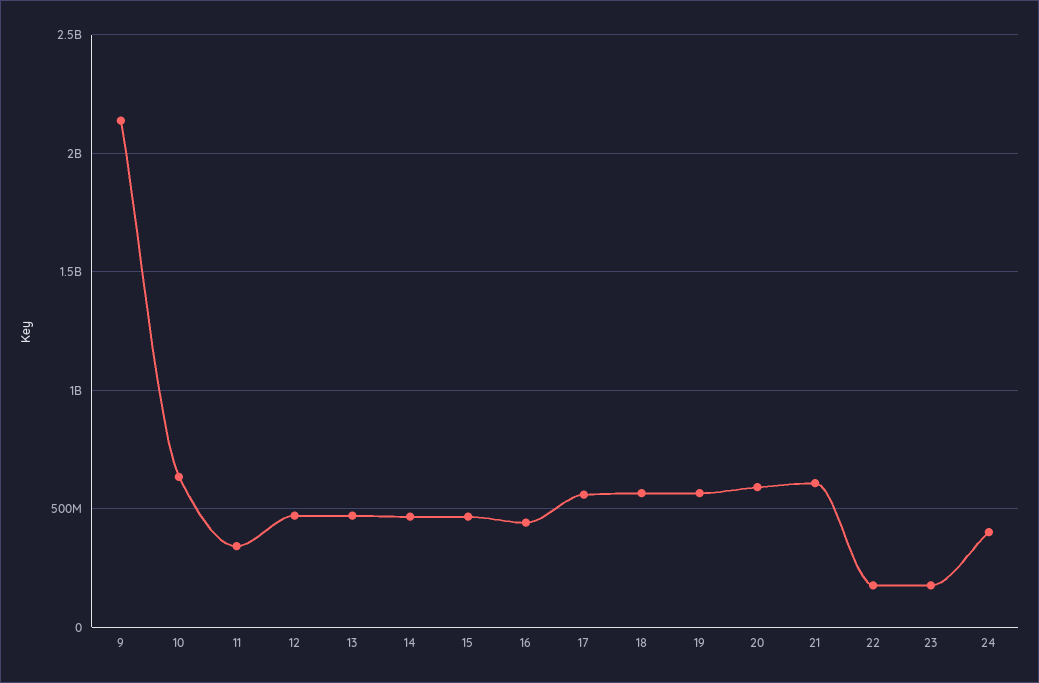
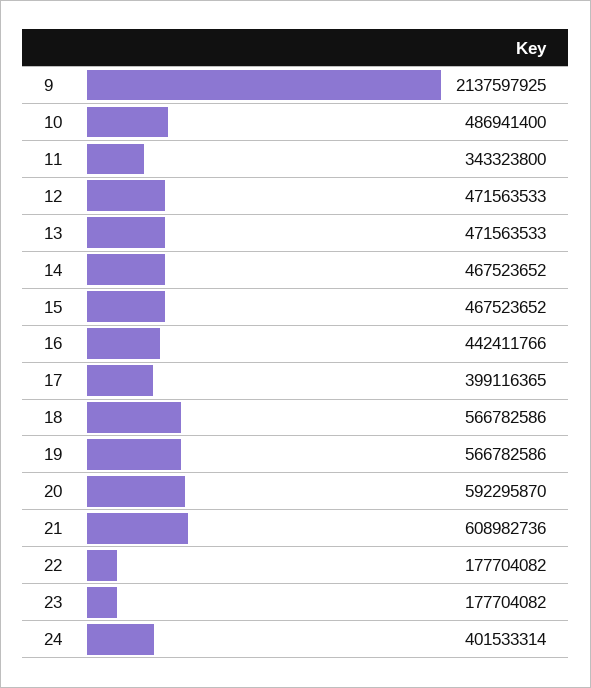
10: 650000000 -> 486941400
17: 550000000 -> 399116365

